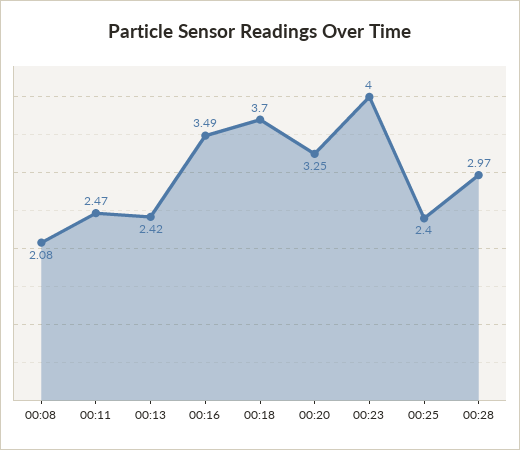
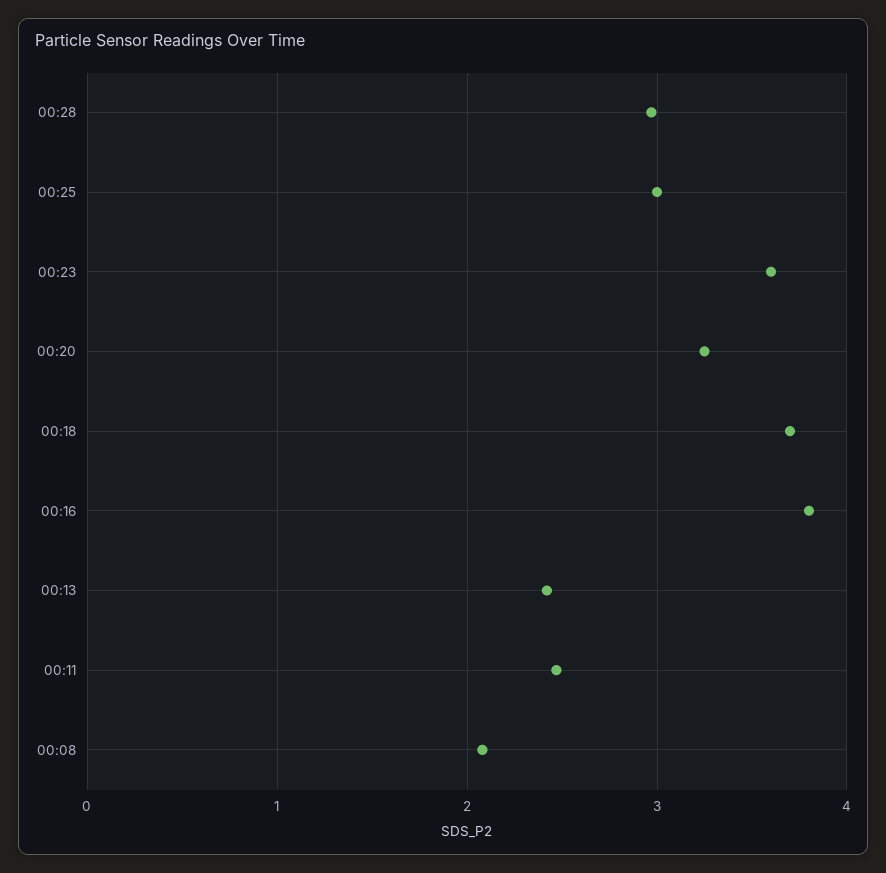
00:16: 3.49 -> 3.8
00:23: 4 -> 3.6
00:25: 2.4 -> 3

